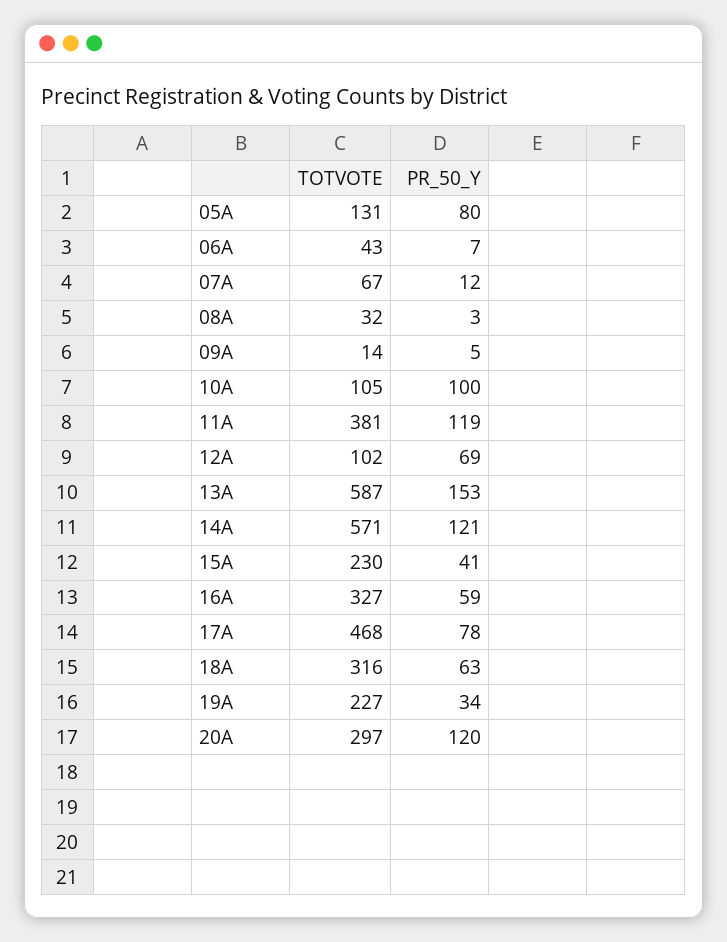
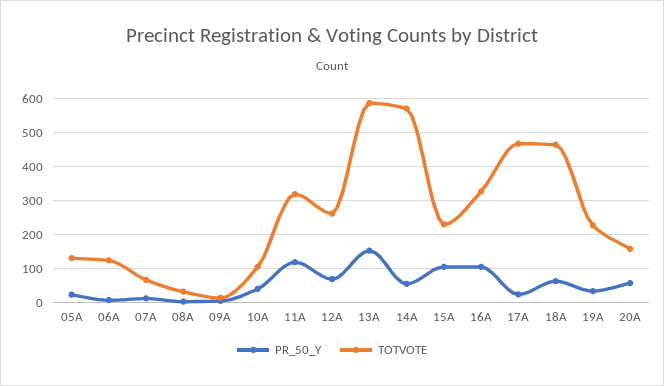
PR_50_Y, 05A: 80 -> 20
TOTVOTE, 06A: 43 -> 120
PR_50_Y, 10A: 100 -> 40
TOTVOTE, 11A: 381 -> 320
TOTVOTE, 12A: 102 -> 260
PR_50_Y, 14A: 121 -> 60
PR_50_Y, 15A: 41 -> 100
PR_50_Y, 16A: 59 -> 100
PR_50_Y, 17A: 78 -> 20
TOTVOTE, 18A: 316 -> 460
TOTVOTE, 20A: 297 -> 160
PR_50_Y, 20A: 120 -> 60

